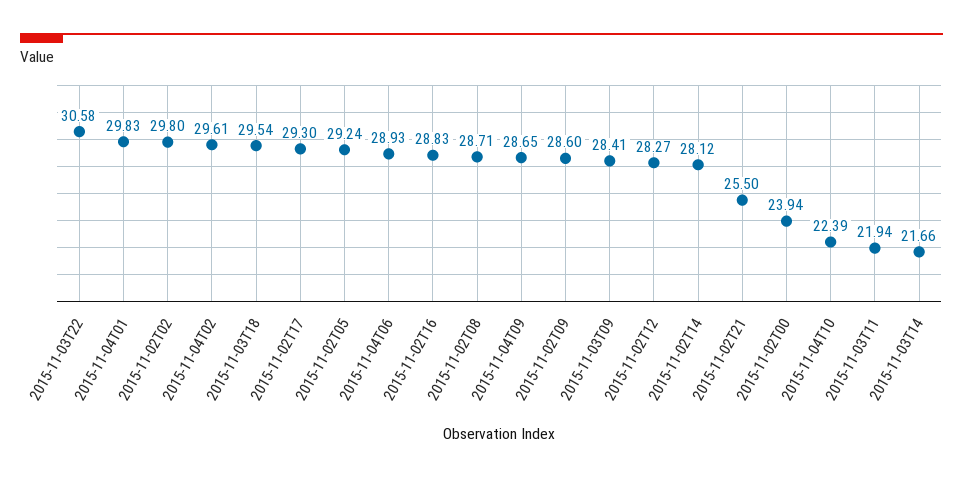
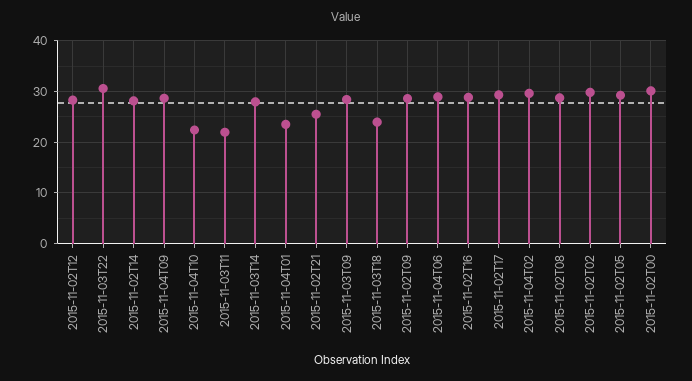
2015-11-04T01: 29.83 -> 24
2015-11-03T18: 29.54 -> 24
2015-11-02T00: 23.94 -> 30
2015-11-03T14: 21.66 -> 28

